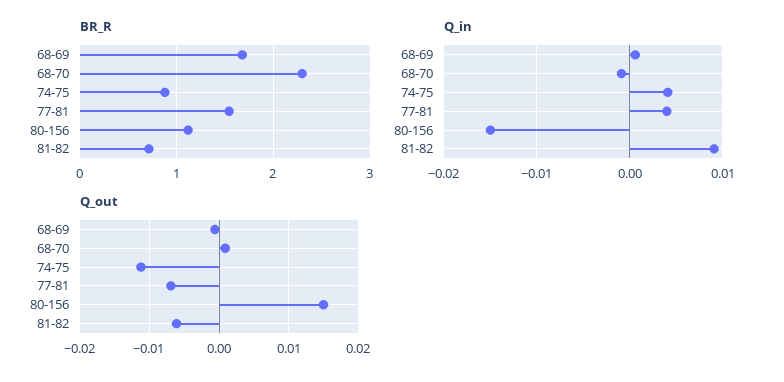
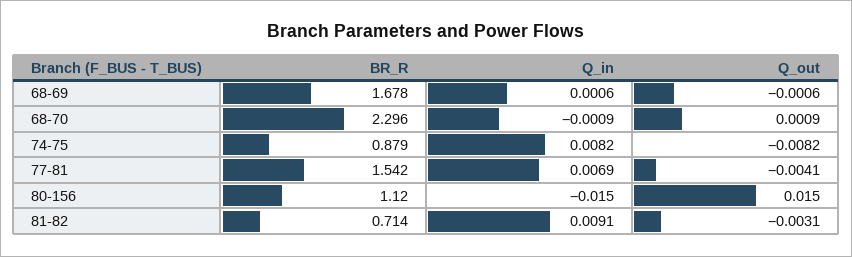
Q_in, 74-75: 0.004 -> 0.0082
Q_in, 77-81: 0.004 -> 0.0069
Q_out, 74-75: -0.011 -> -0.0082
Q_out, 77-81: -0.007 -> -0.0041
Q_out, 81-82: -0.006 -> -0.0031

